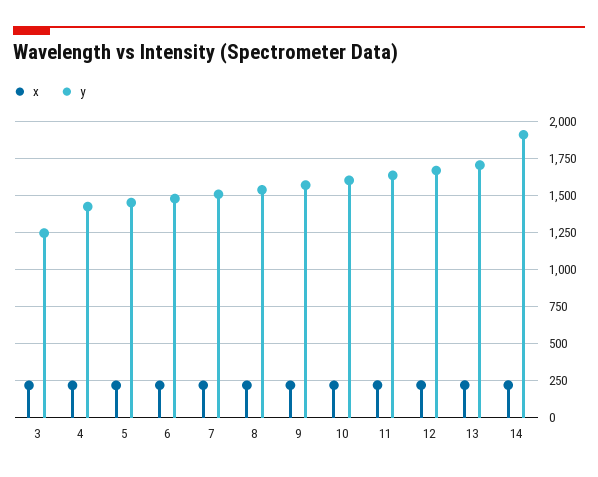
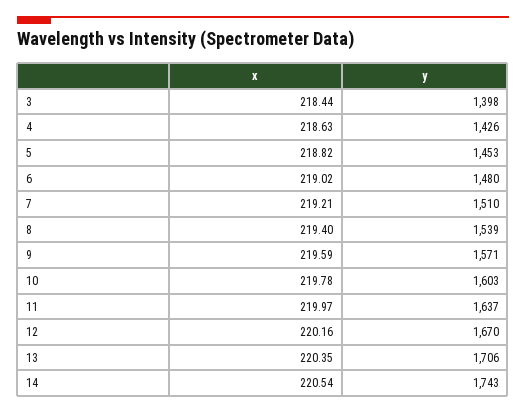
y, 3: 1250 -> 1398
y, 14: 1900 -> 1743

